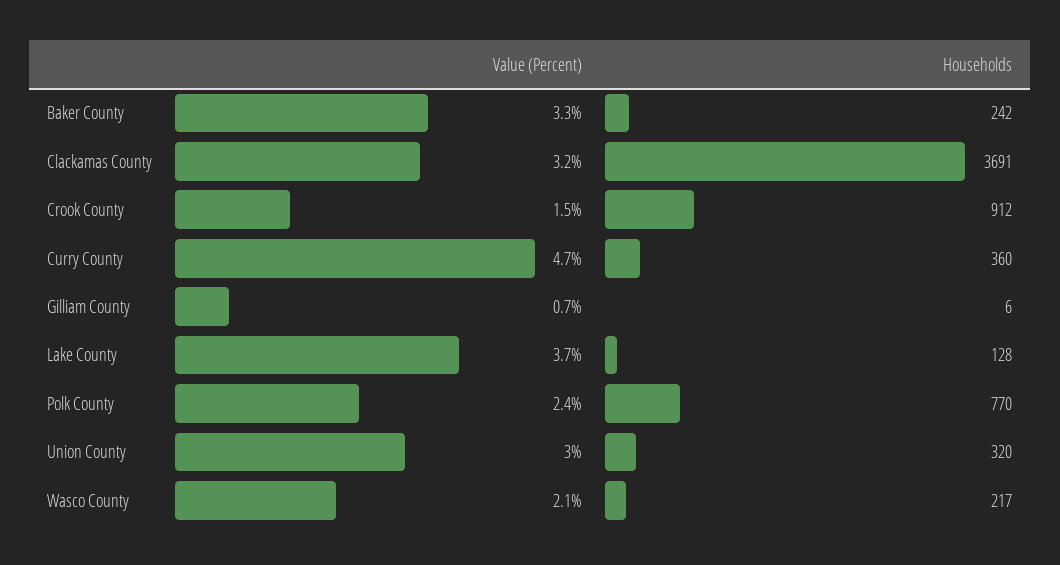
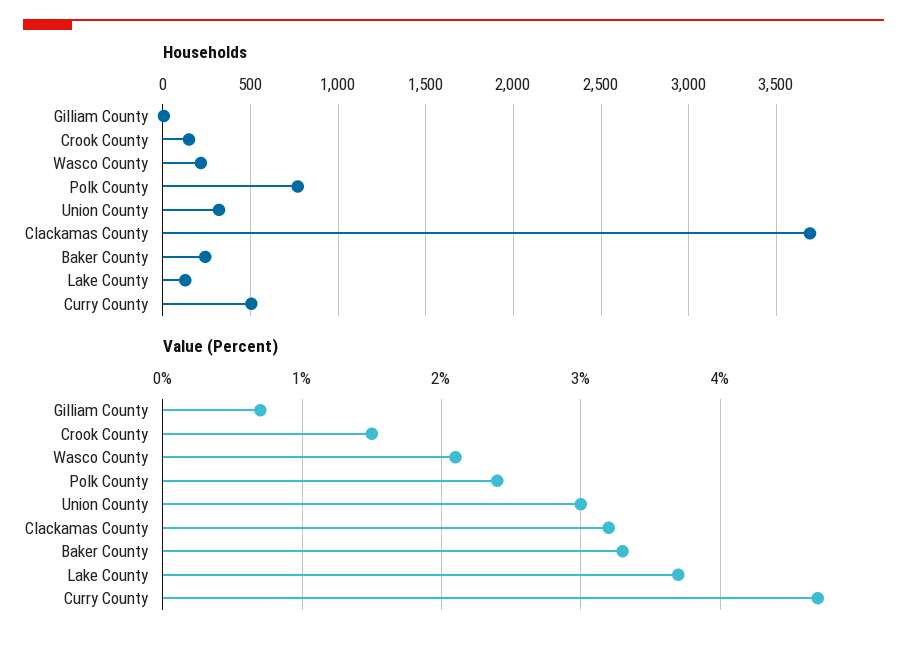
Households, Crook County: 912 -> 150
Households, Curry County: 360 -> 500

